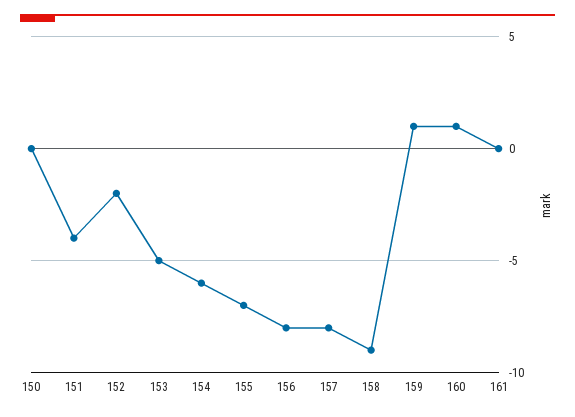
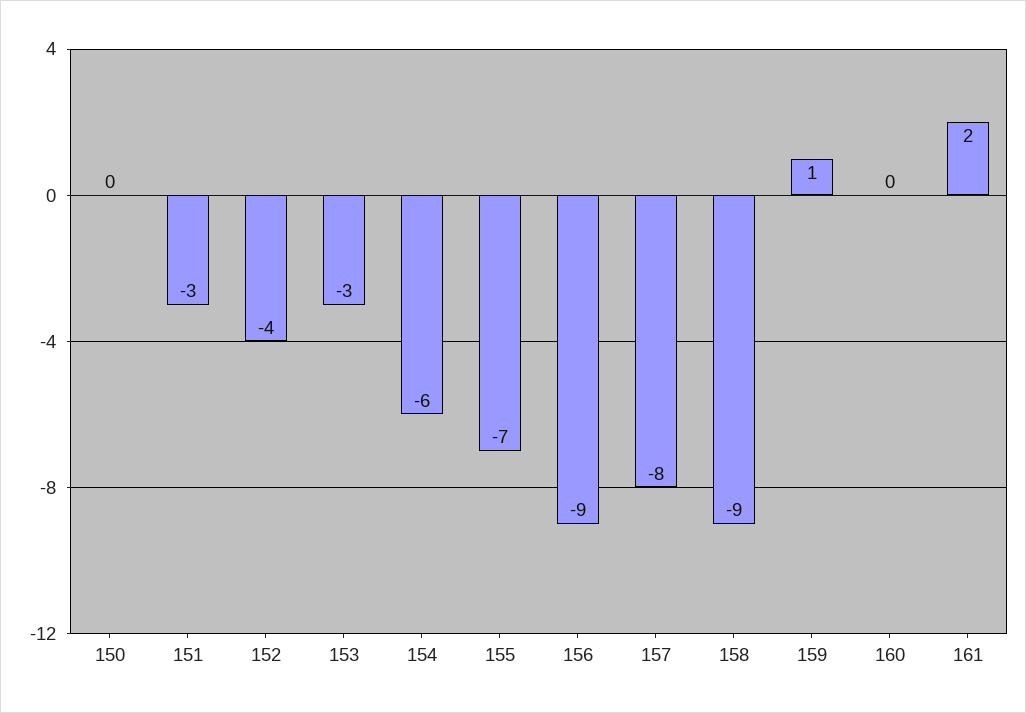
151: -4 -> -3
152: -2 -> -4
153: -5 -> -3
156: -8 -> -9
160: 1 -> 0
161: 0 -> 2

